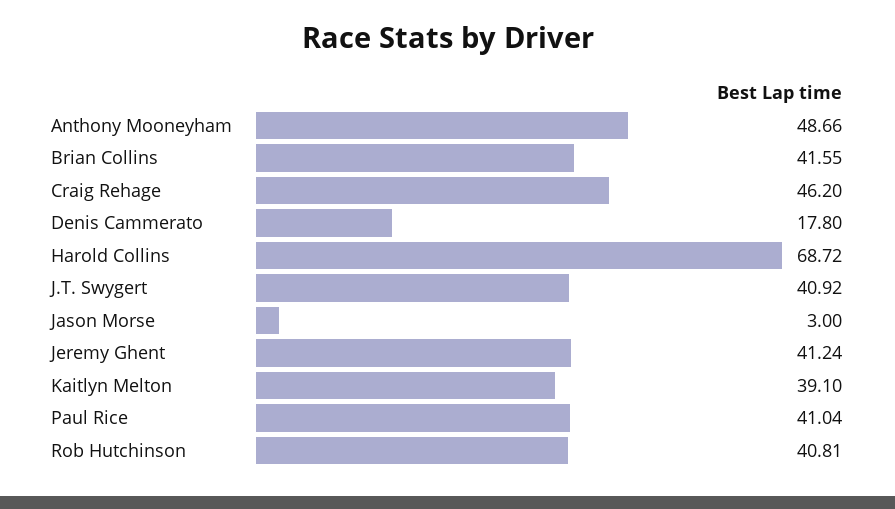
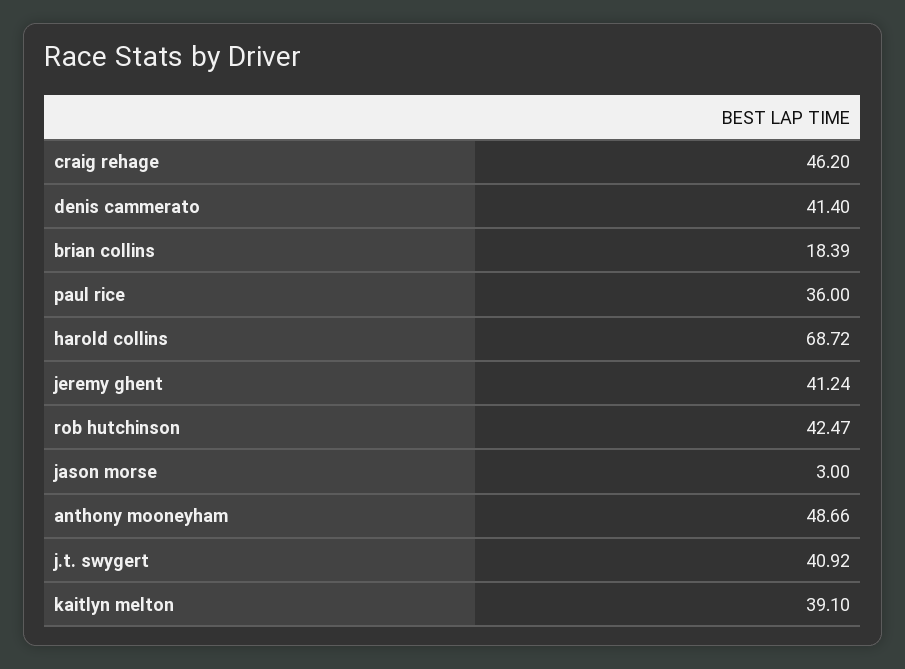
Brian Collins: 41.55 -> 18.39
Denis Cammerato: 17.8 -> 41.4
Paul Rice: 41.04 -> 36
Rob Hutchinson: 40.81 -> 42.47

